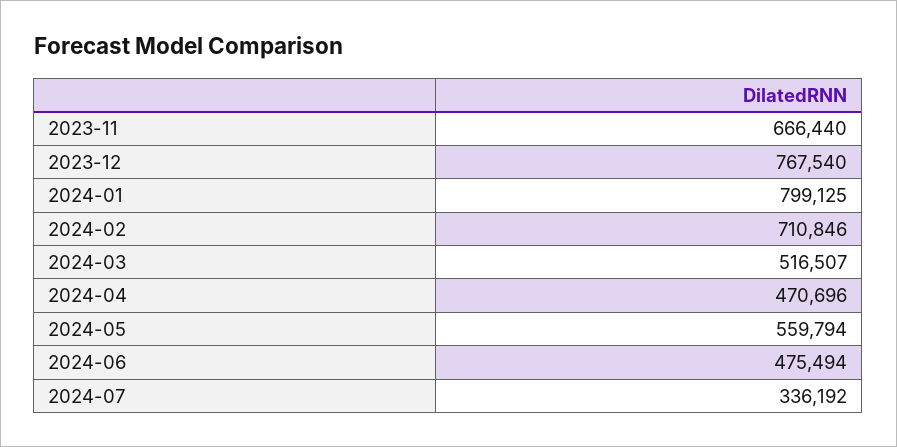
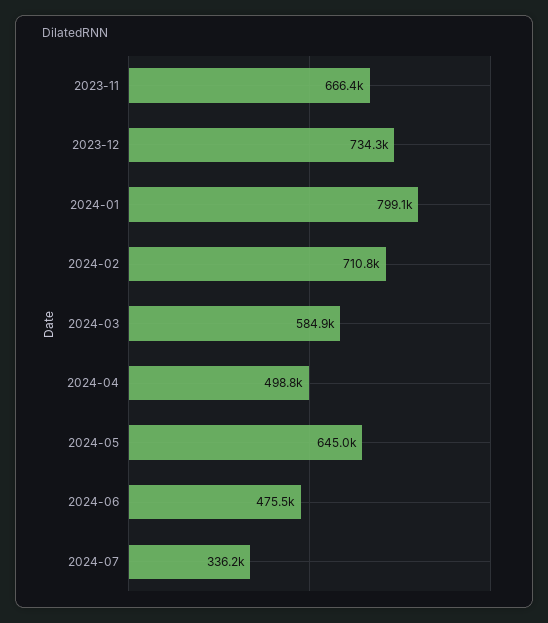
2023-12: 767540 -> 734300
2024-03: 516507 -> 584900
2024-04: 470696 -> 498800
2024-05: 559794 -> 645000

